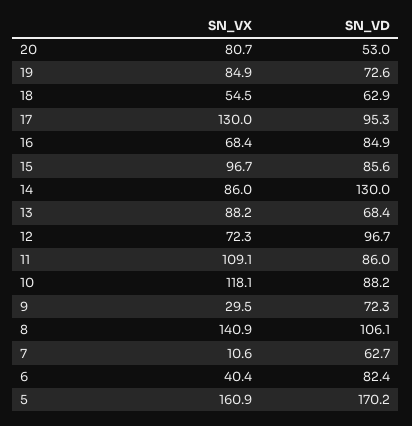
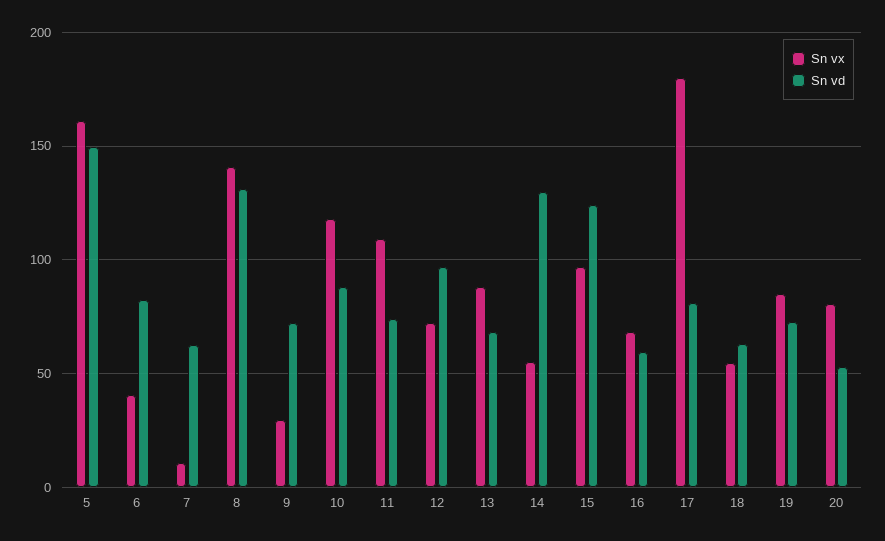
SN_VX, 17: 130 -> 180
SN_VD, 17: 95.3 -> 80
SN_VD, 16: 84.9 -> 60
SN_VD, 15: 85.6 -> 125
SN_VX, 14: 86 -> 55
SN_VD, 11: 86 -> 75
SN_VD, 8: 106.1 -> 130
SN_VD, 5: 170.2 -> 150

